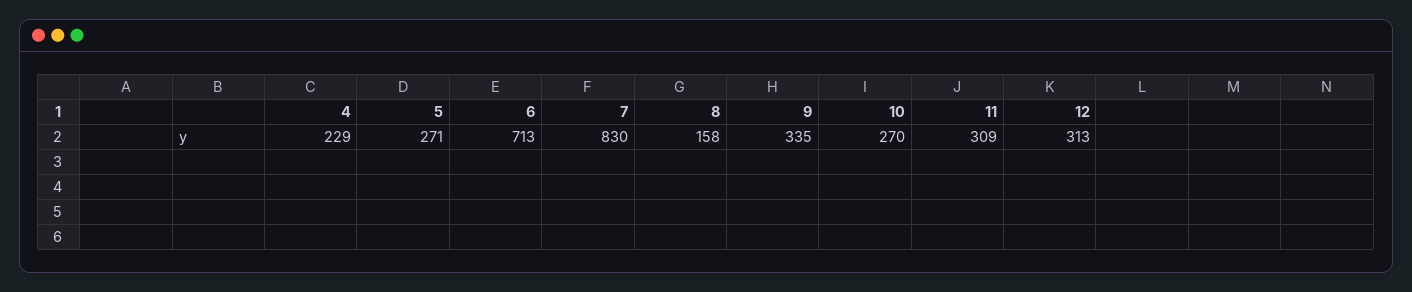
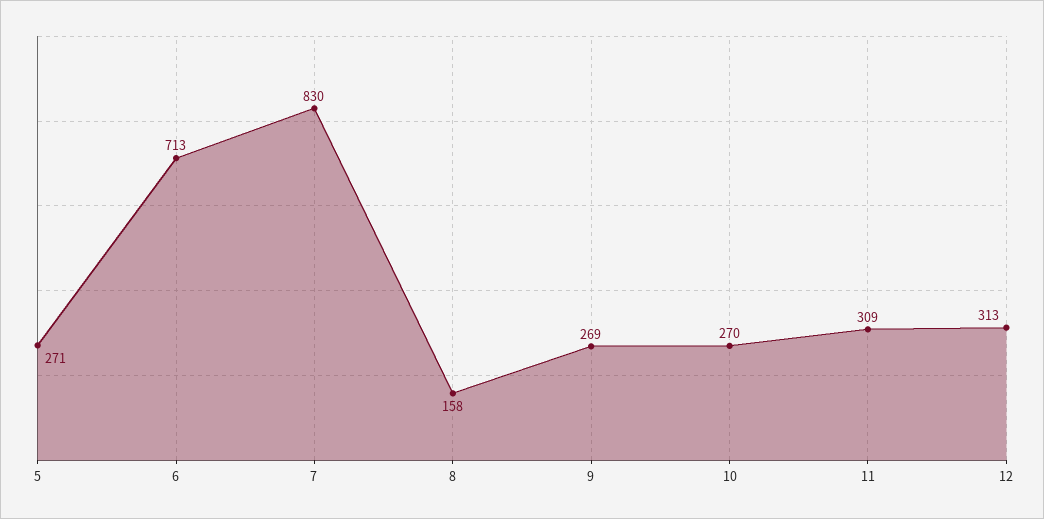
4: 229 -> none
9: 335 -> 269

